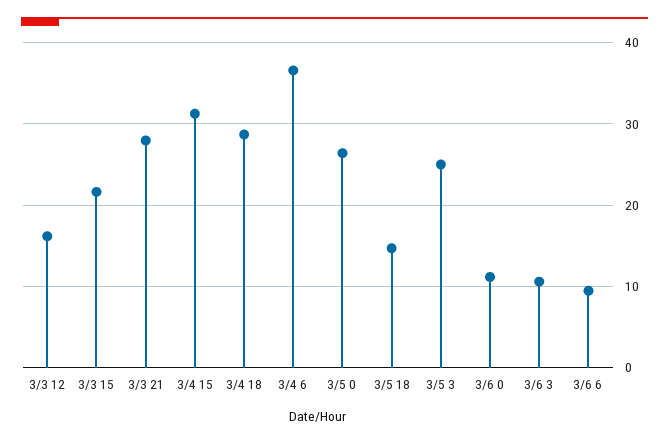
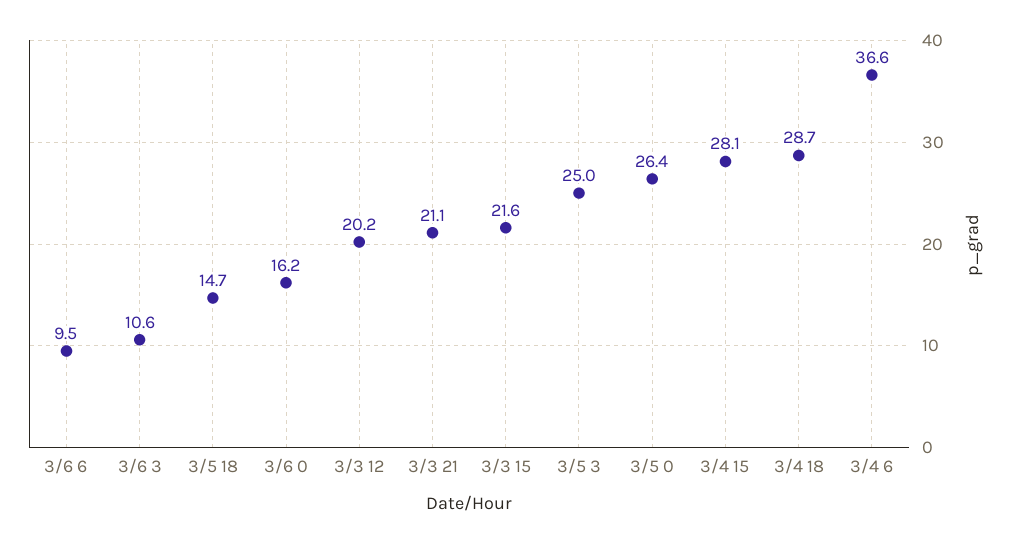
3/3 12: 16 -> 20.2
3/3 21: 28 -> 21.1
3/4 15: 31 -> 28.1
3/6 0: 11 -> 16.2

